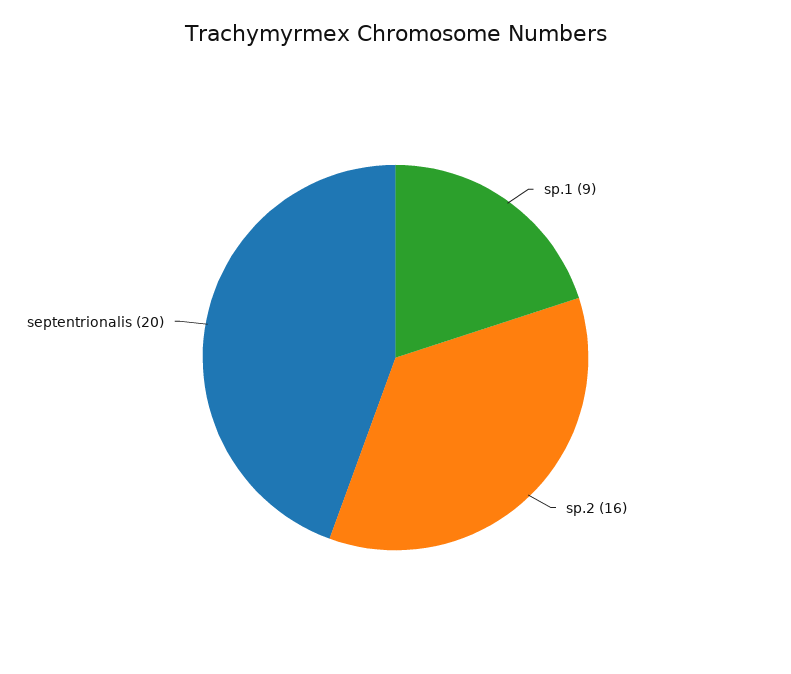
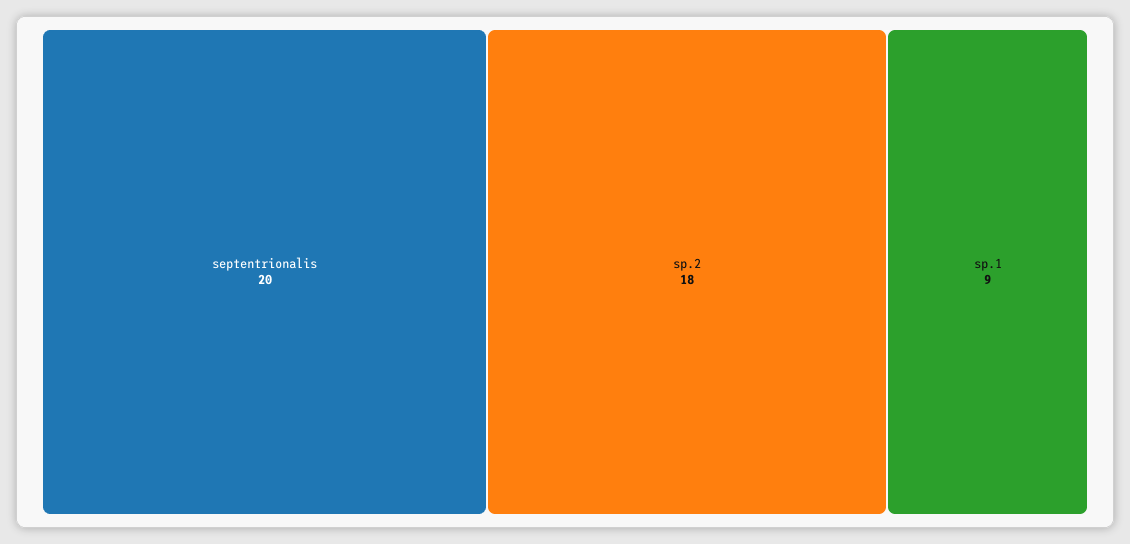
sp.2: 16 -> 18

